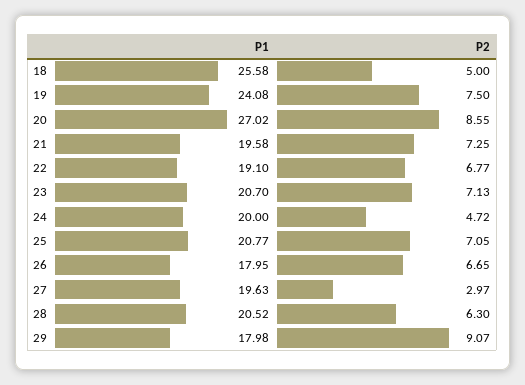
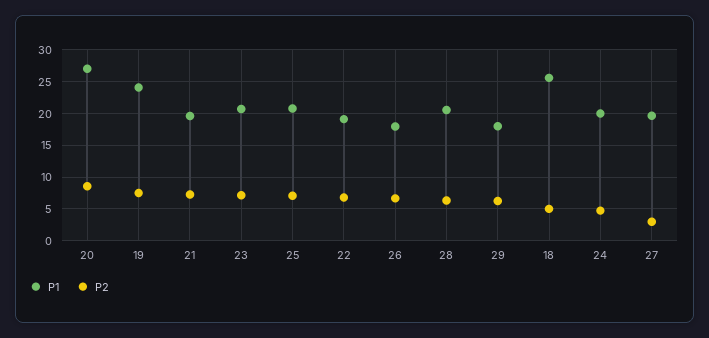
P2, 29: 9.07 -> 6

